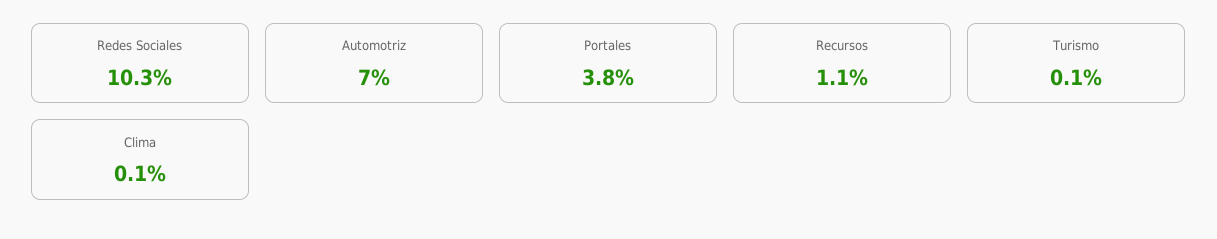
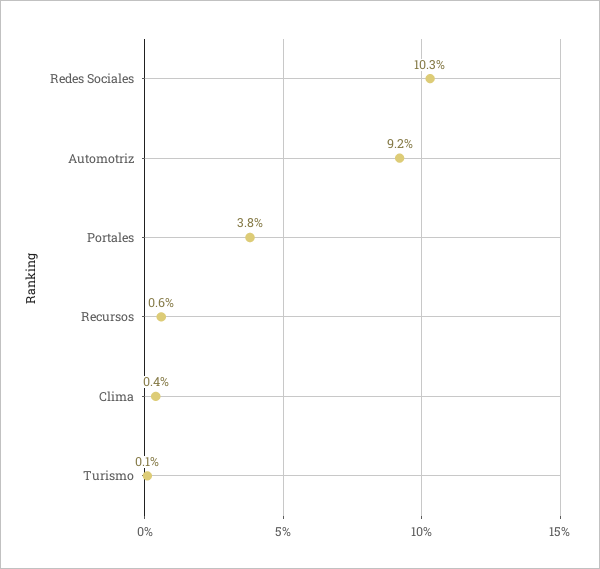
Automotriz: 7 -> 9.2
Recursos: 1.1 -> 0.6
Clima: 0.1 -> 0.4

